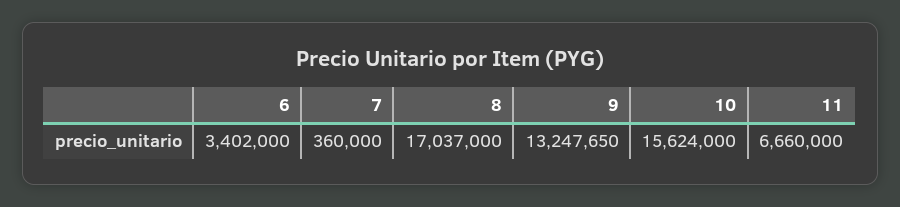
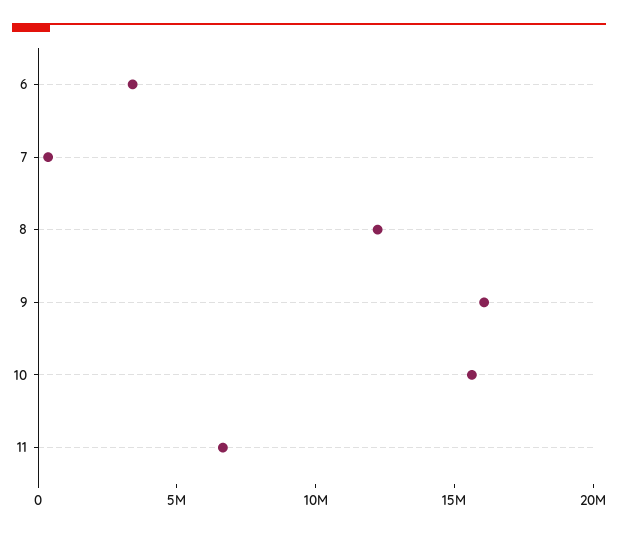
8: 17037000 -> 12000000
9: 13247650 -> 16000000

